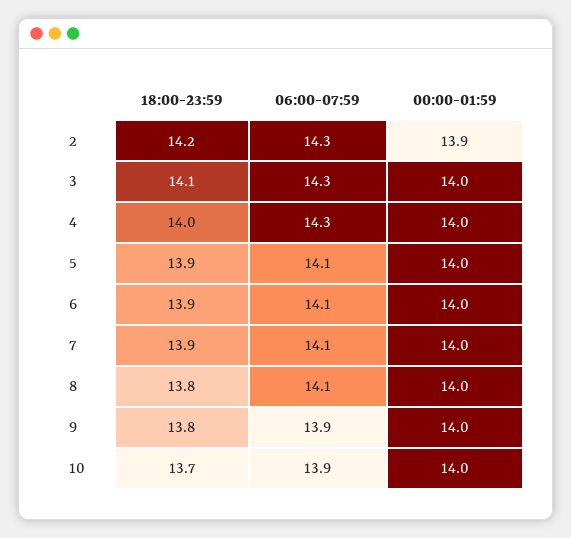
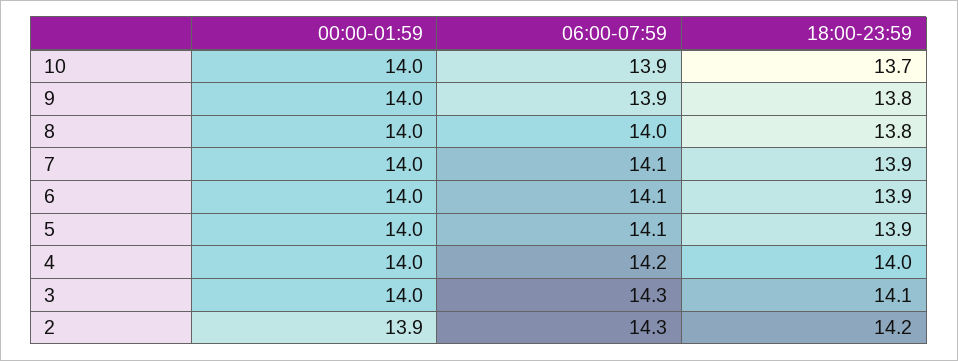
06:00-07:59, 4: 14.3 -> 14.2
06:00-07:59, 8: 14.1 -> 14

